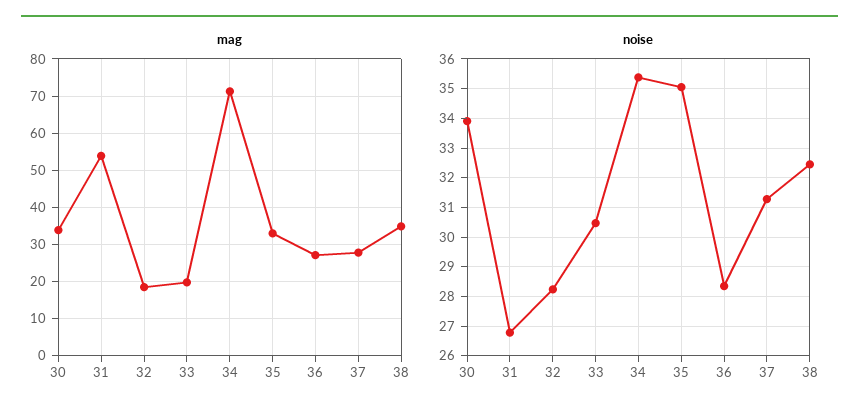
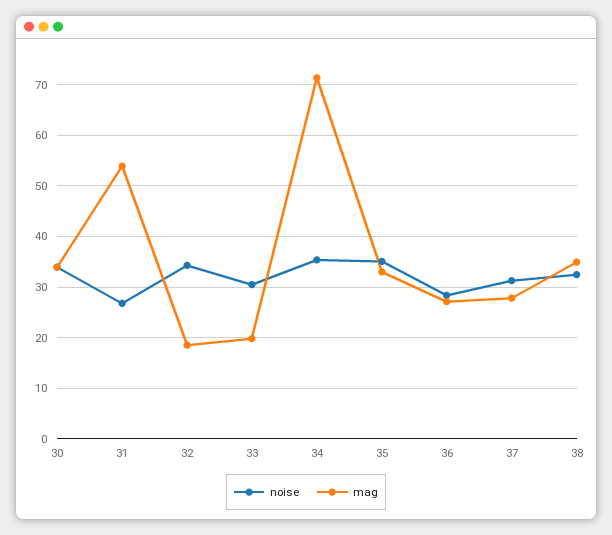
noise, 32: 28.25 -> 34

